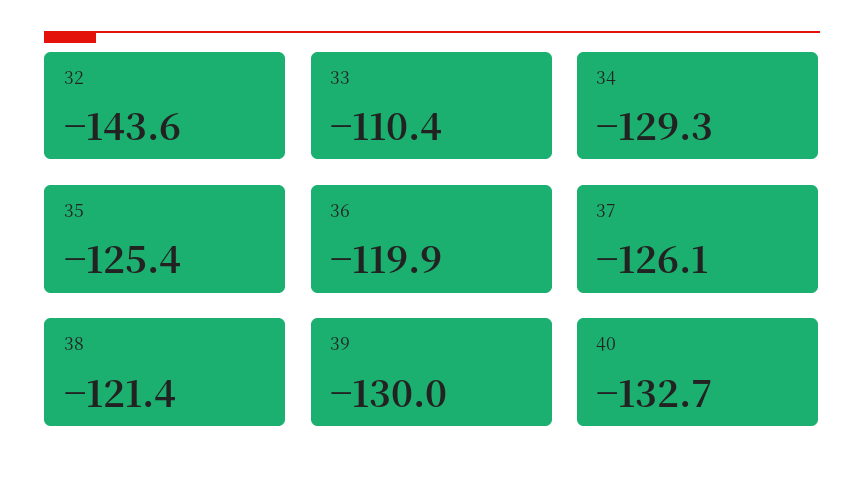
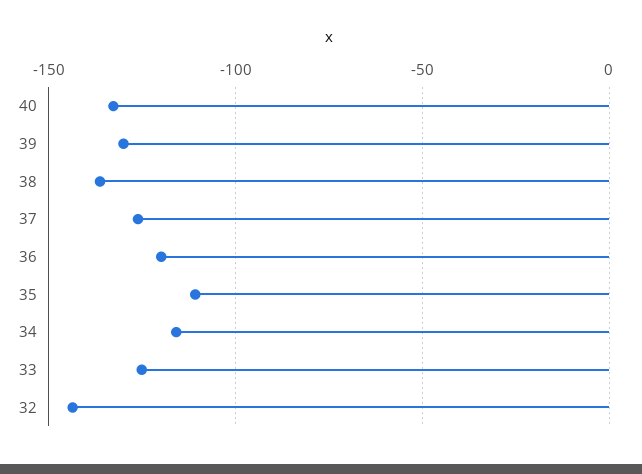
33: -110.4 -> -125
34: -129.3 -> -115
35: -125.4 -> -110
38: -121.4 -> -135

